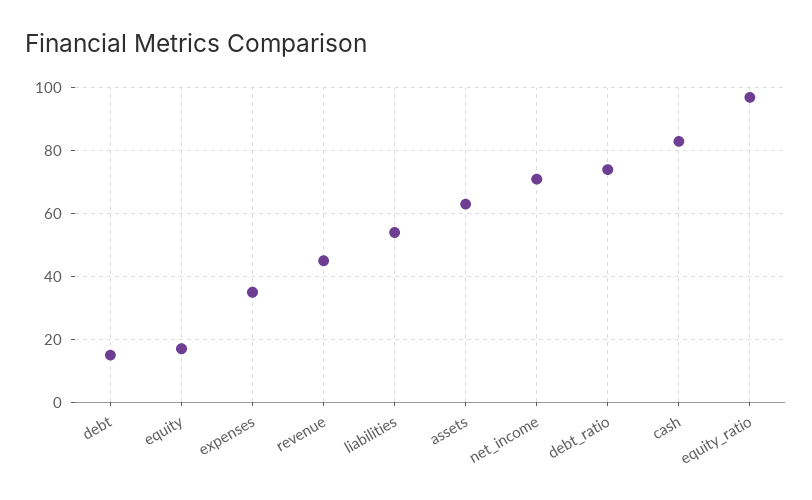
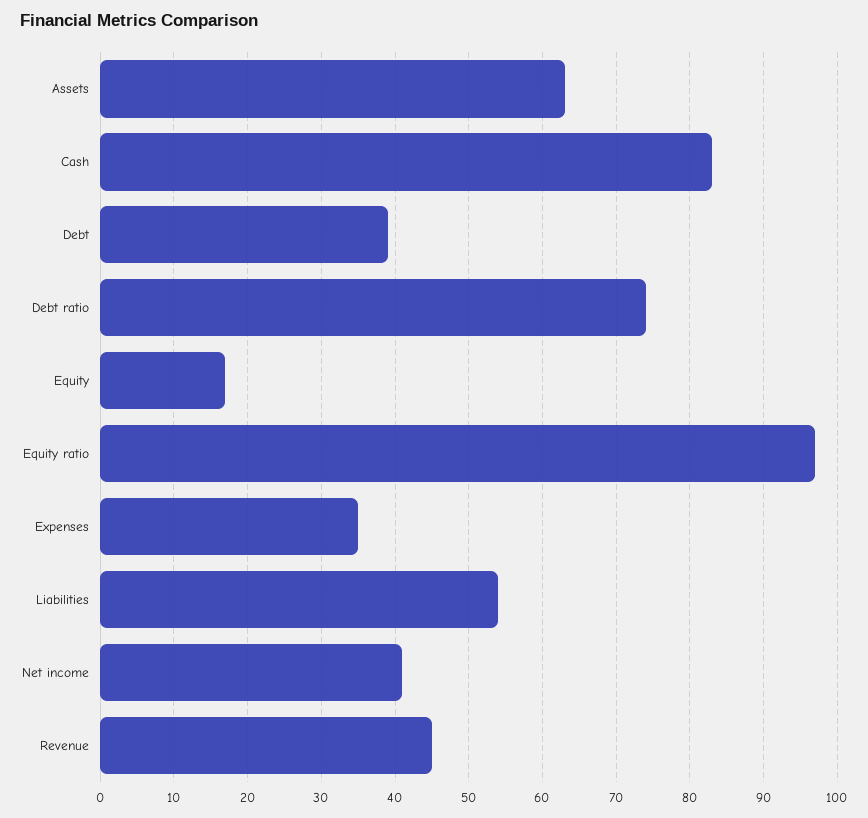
debt: 15 -> 39
net_income: 70 -> 41

